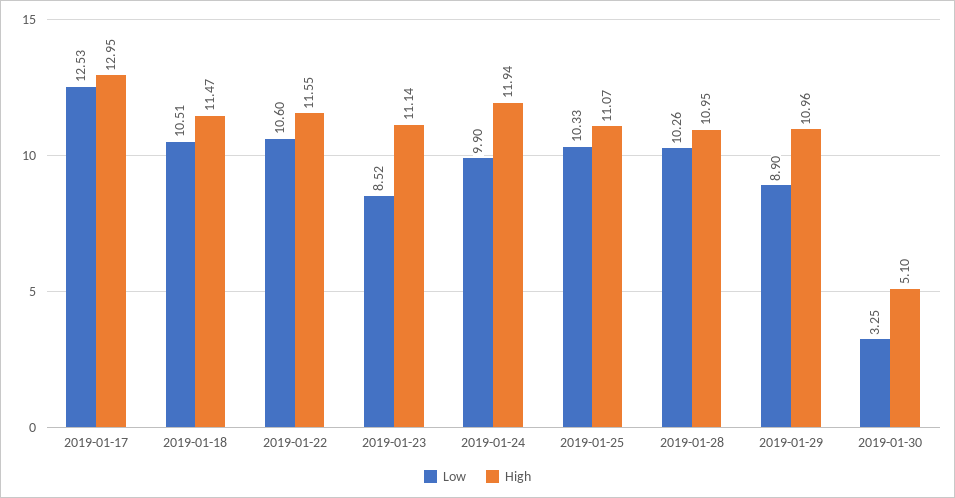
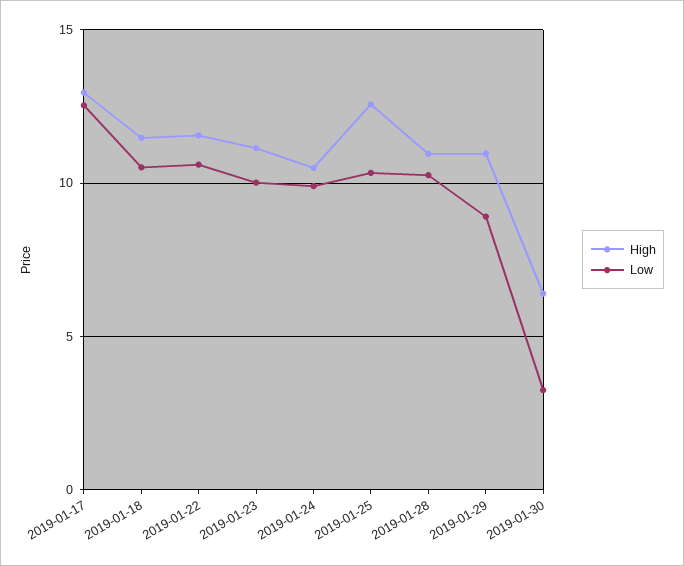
Low, 2019-01-23: 8.52 -> 10
High, 2019-01-24: 11.94 -> 10.5
High, 2019-01-25: 11.07 -> 12.5
High, 2019-01-30: 5.1 -> 6.5

